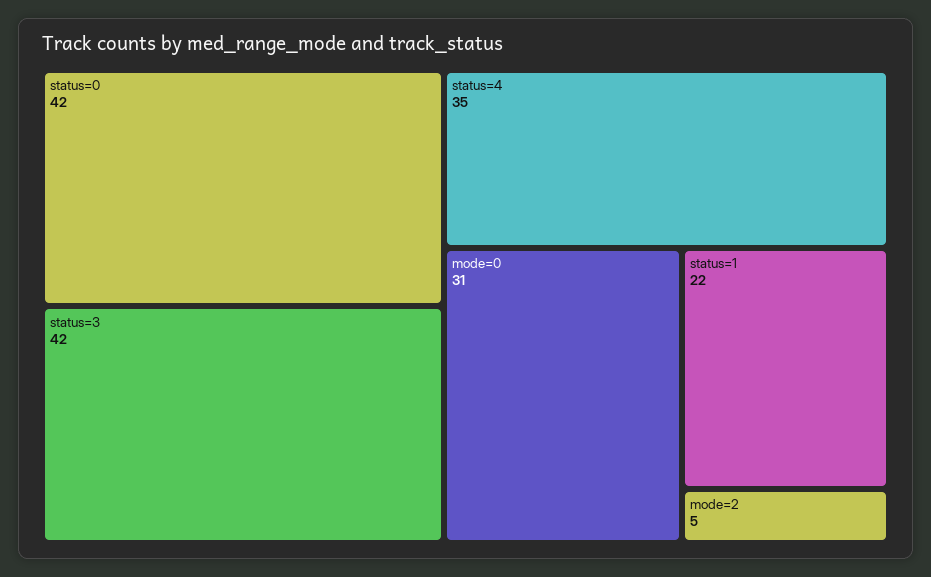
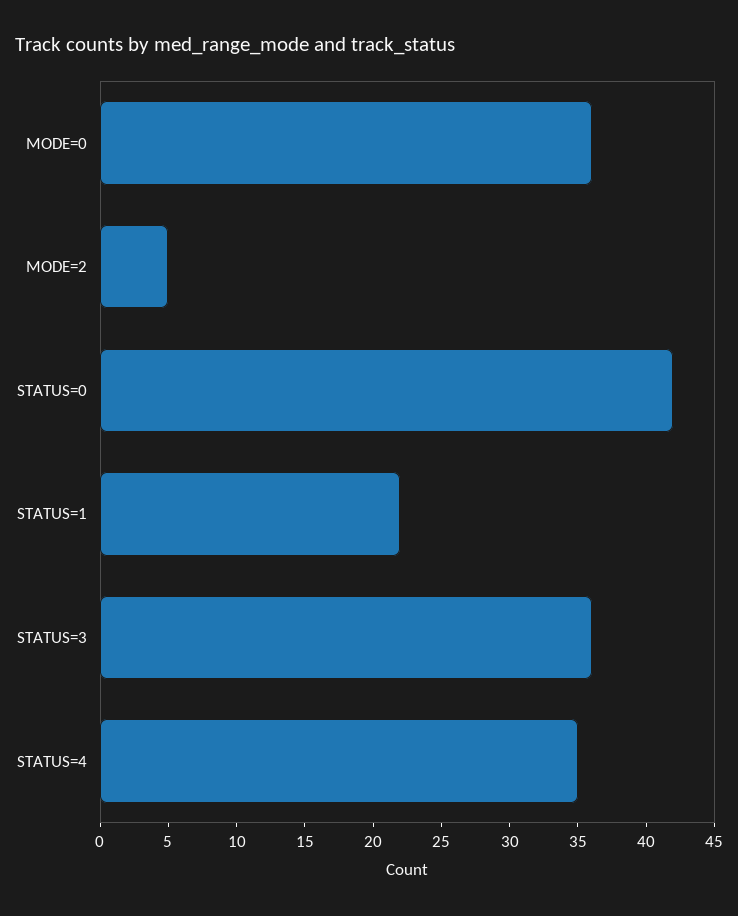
status=3: 42 -> 36
mode=0: 31 -> 36

